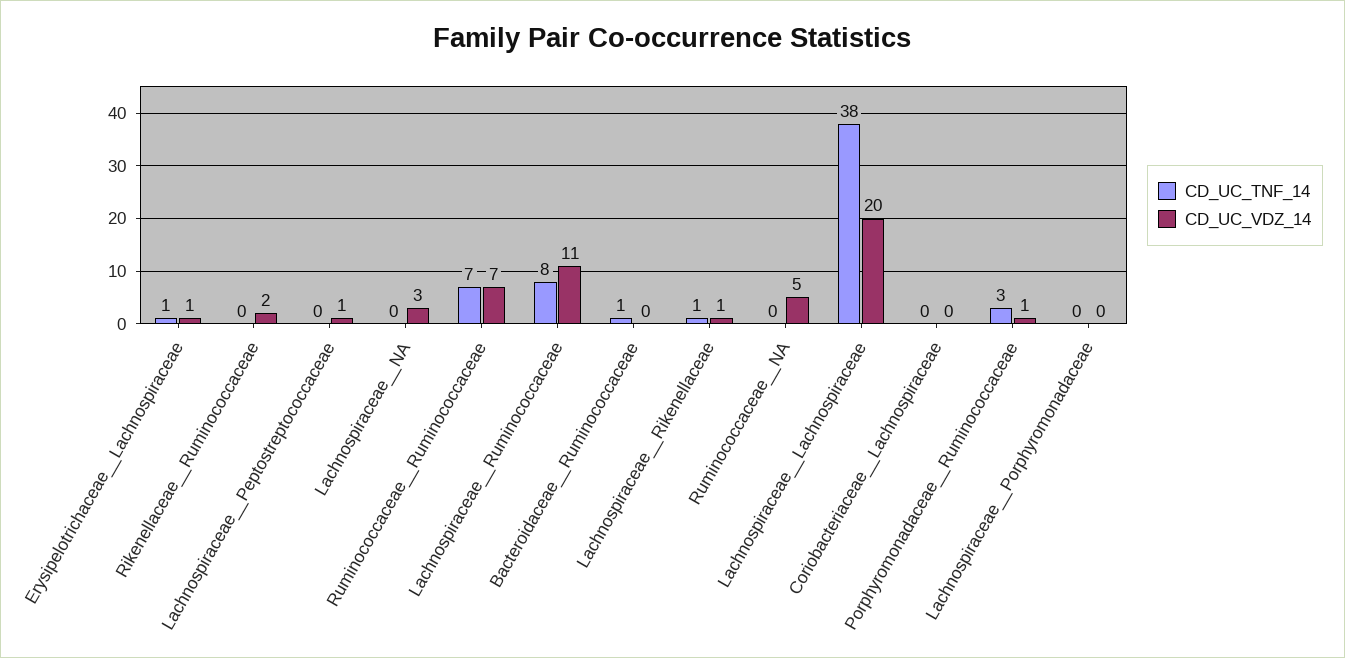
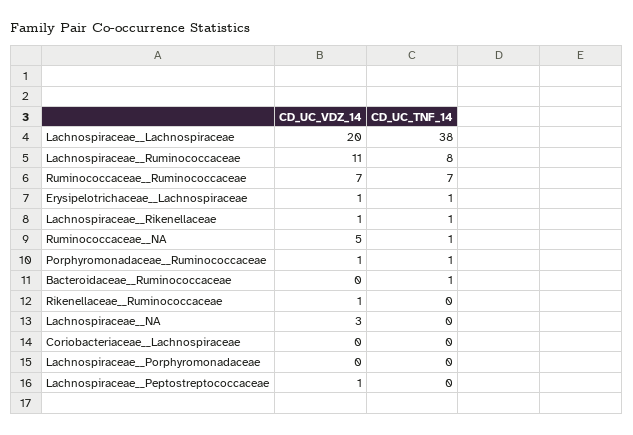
CD_UC_VDZ_14, Rikenellaceae__Ruminococcaceae: 2 -> 1
CD_UC_TNF_14, Ruminococcaceae__NA: 0 -> 1
CD_UC_TNF_14, Porphyromonadaceae__Ruminococcaceae: 3 -> 1

